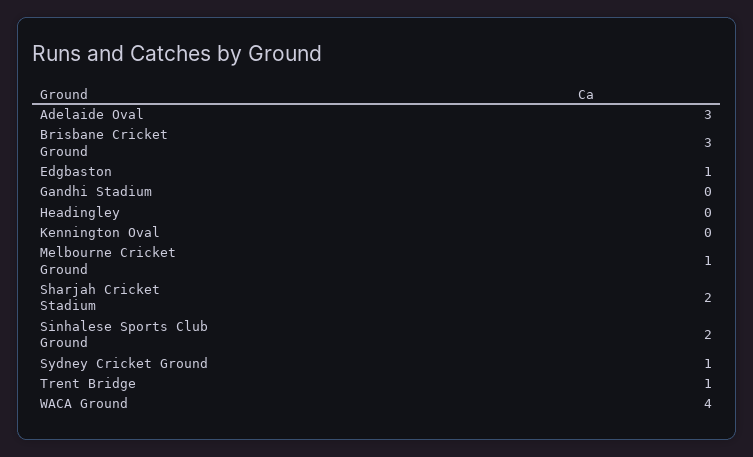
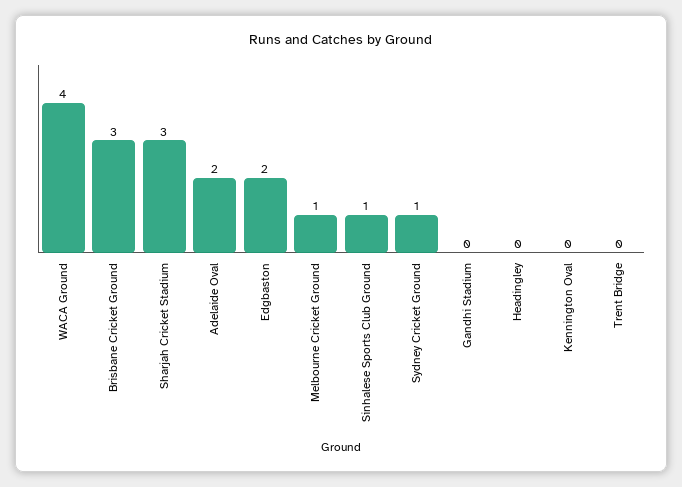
Adelaide Oval: 3 -> 2
Edgbaston: 1 -> 2
Sharjah Cricket Stadium: 2 -> 3
Sinhalese Sports Club Ground: 2 -> 1
Trent Bridge: 1 -> 0

